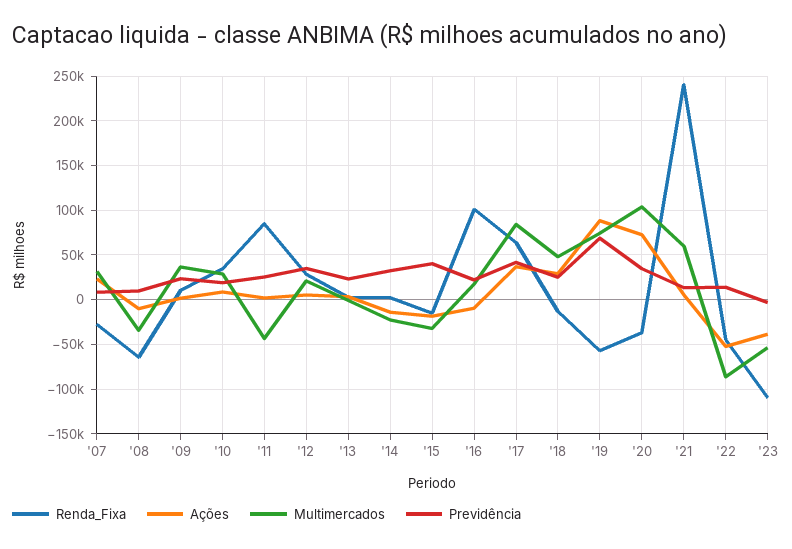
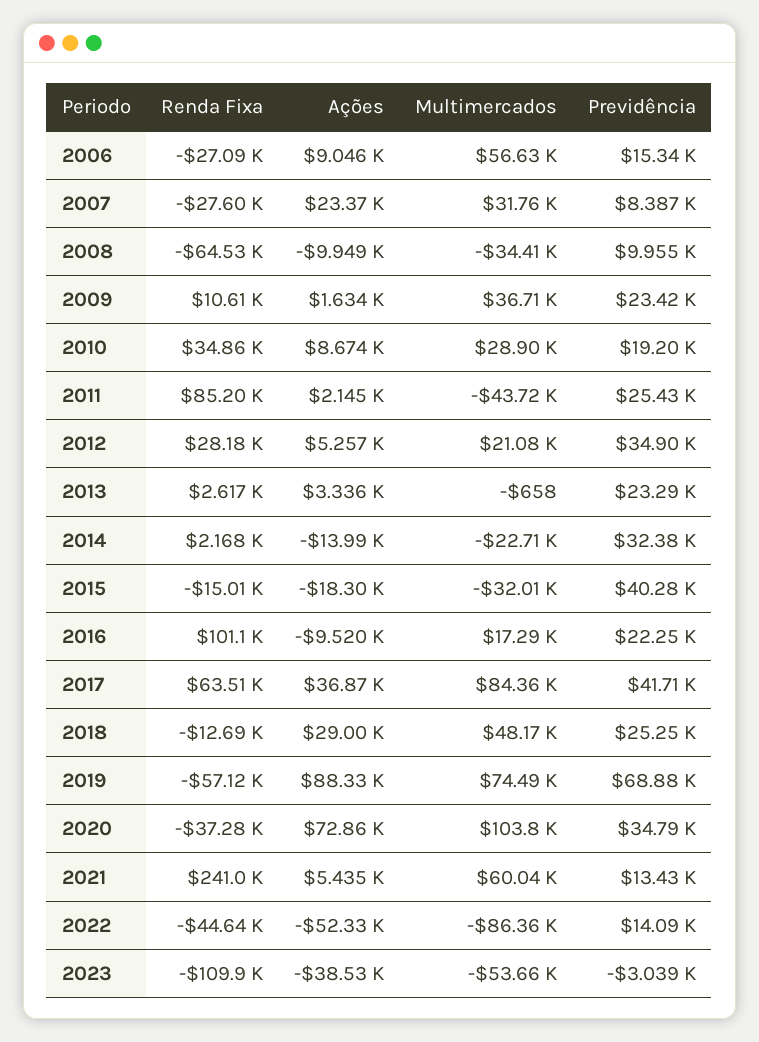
Renda_Fixa, 2006: none -> -27090
Ações, 2006: none -> 9046
Multimercados, 2006: none -> 56630
Previdência, 2006: none -> 15340

